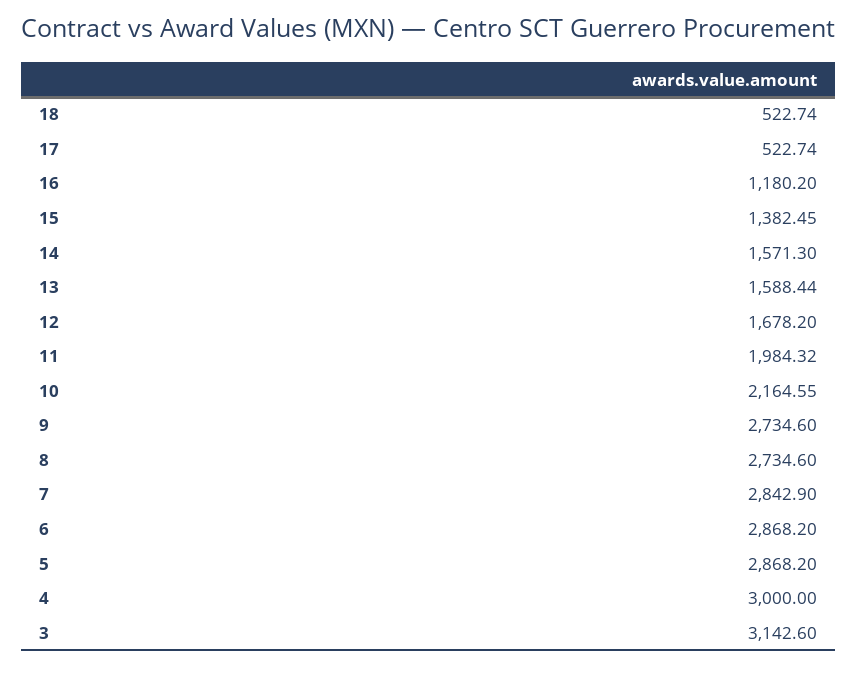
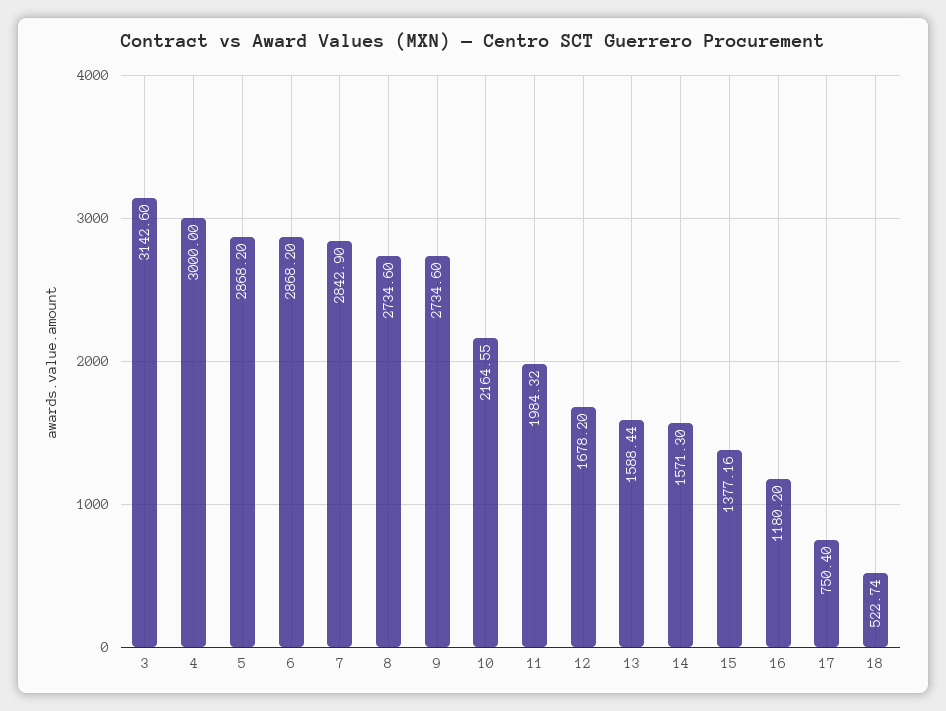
17: 522.74 -> 750.4
15: 1382.45 -> 1377.16

